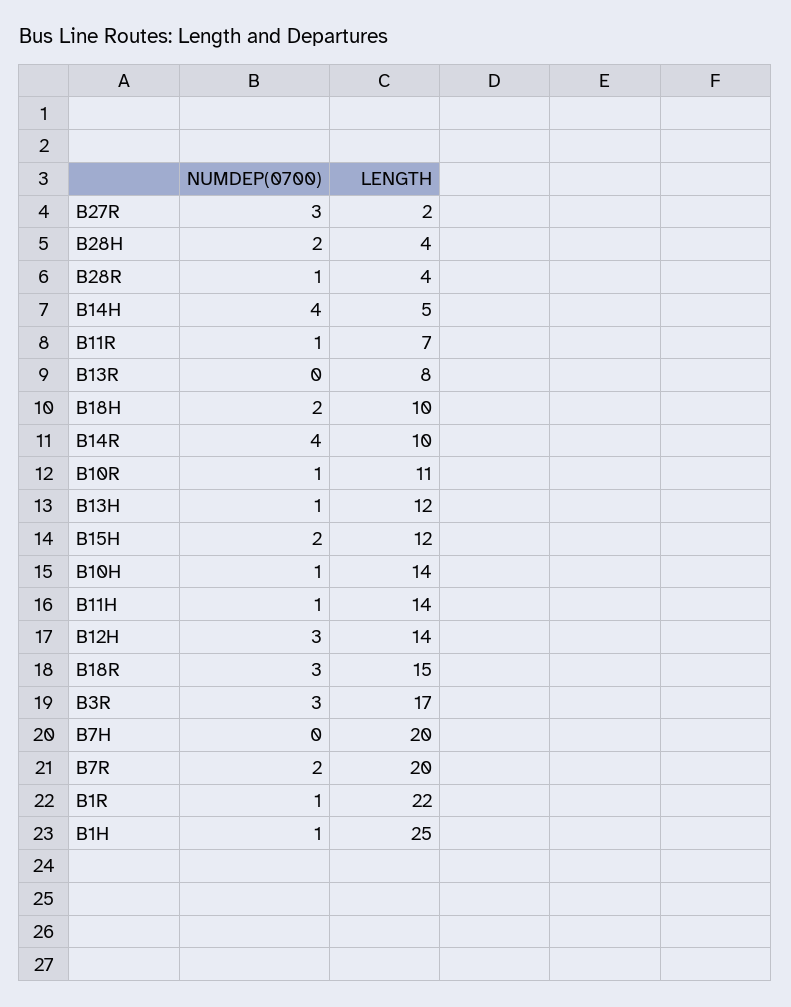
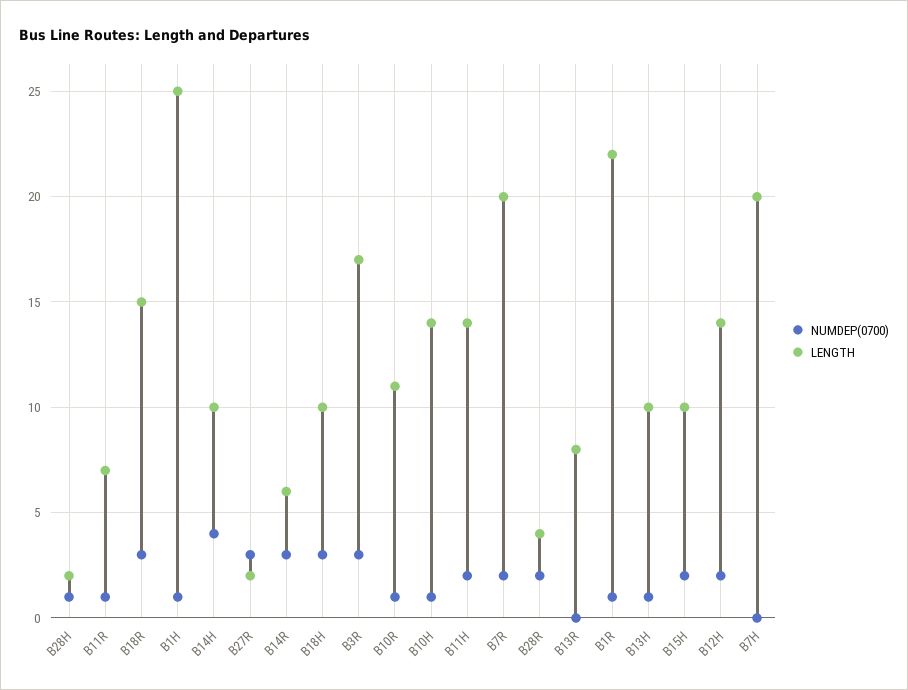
NUMDEP(0700), B28H: 2 -> 1
LENGTH, B28H: 4 -> 2
NUMDEP(0700), B28R: 1 -> 2
LENGTH, B14H: 5 -> 10
NUMDEP(0700), B18H: 2 -> 3
NUMDEP(0700), B14R: 4 -> 3
LENGTH, B14R: 10 -> 6
LENGTH, B13H: 12 -> 10
LENGTH, B15H: 12 -> 10
NUMDEP(0700), B11H: 1 -> 2
NUMDEP(0700), B12H: 3 -> 2

